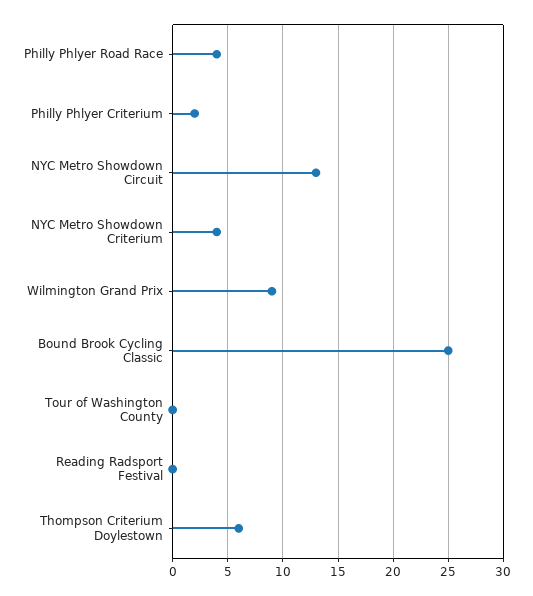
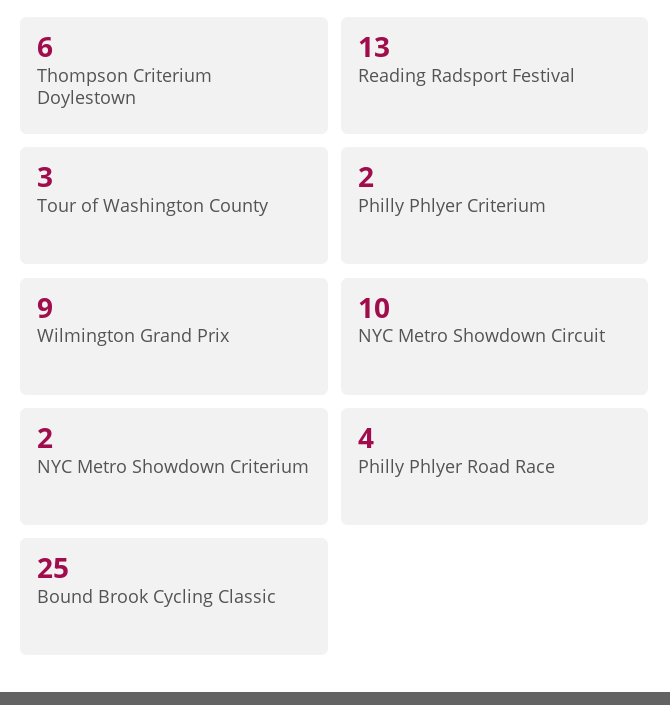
NYC Metro Showdown Circuit: 13 -> 10
NYC Metro Showdown Criterium: 4 -> 2
Tour of Washington County: 0 -> 3
Reading Radsport Festival: 0 -> 13

